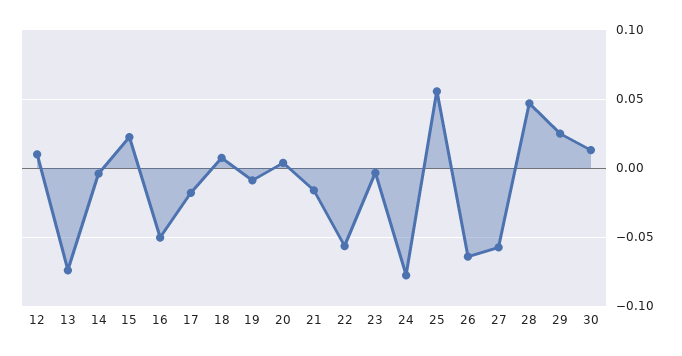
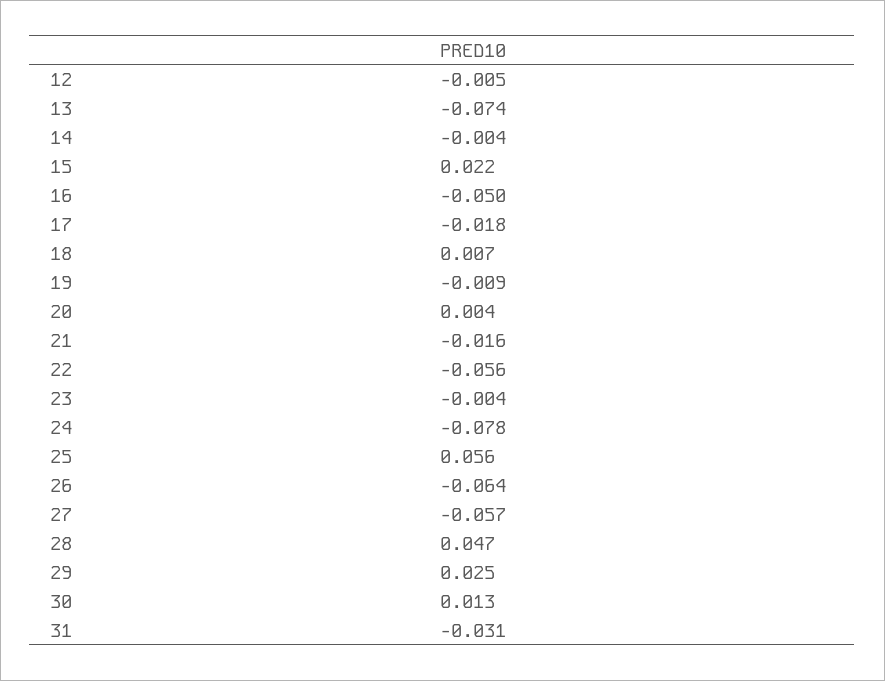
12: 0.01 -> -0.005
31: none -> -0.031

